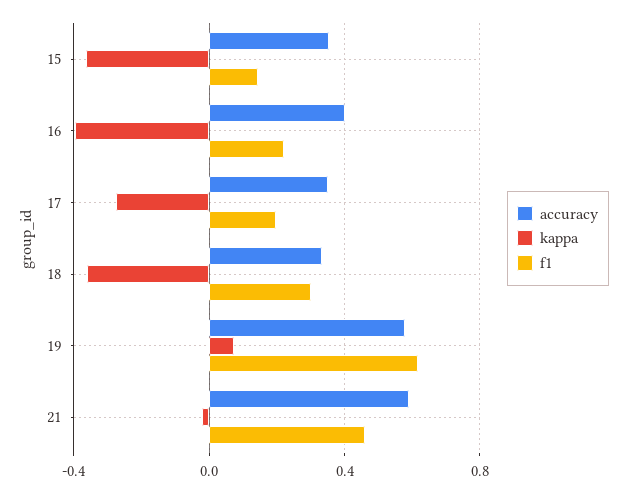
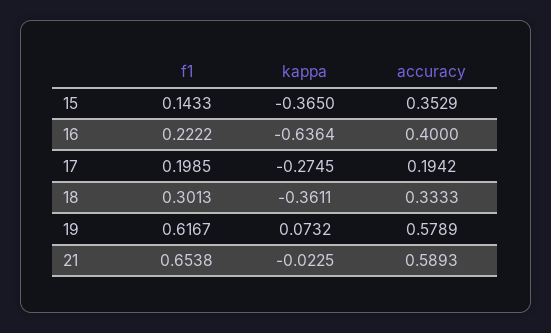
kappa, 16: -0.4 -> -0.6364
accuracy, 17: 0.35 -> 0.1942
f1, 21: 0.45 -> 0.6538

